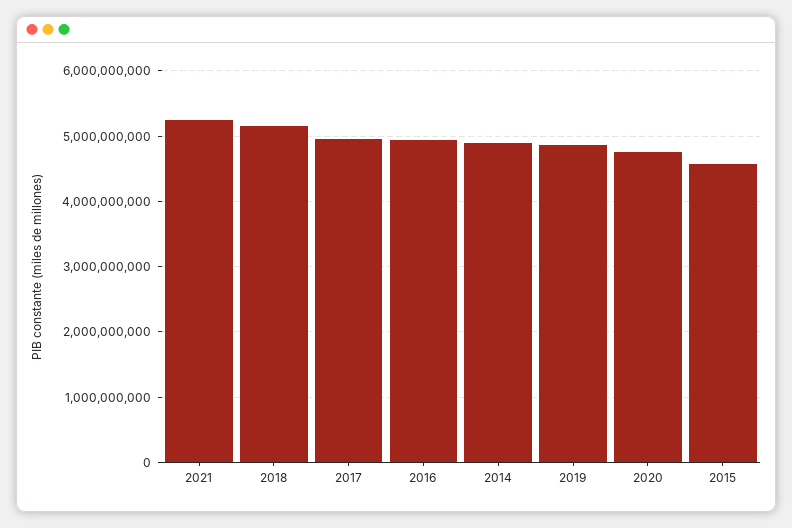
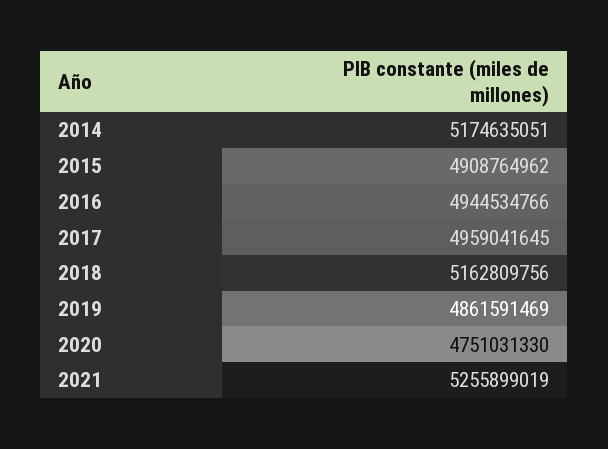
2014: 4900000000 -> 5174635051
2015: 4600000000 -> 4908764962

